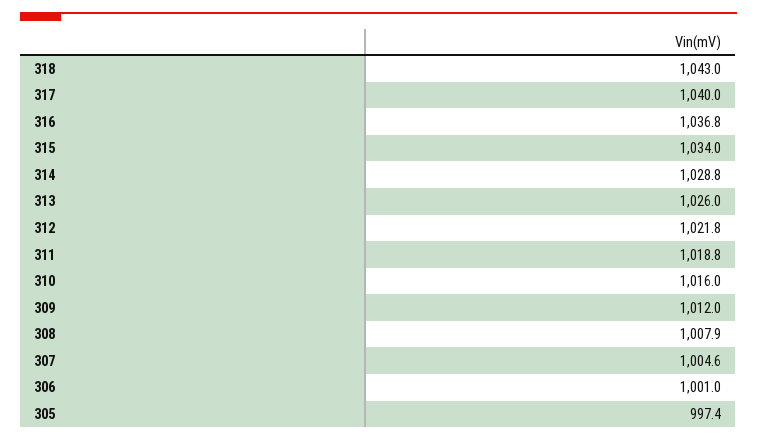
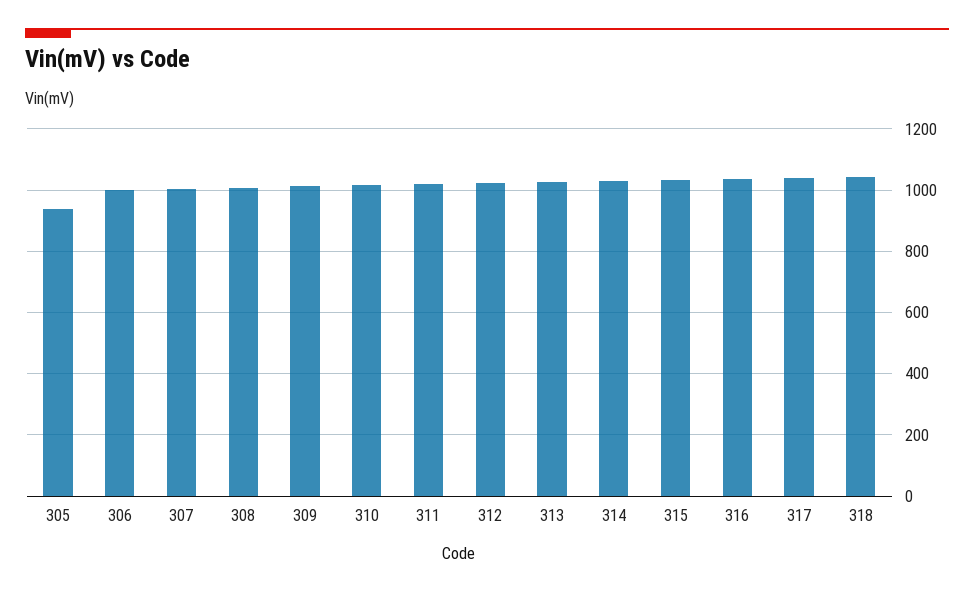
305: 997.4 -> 940

